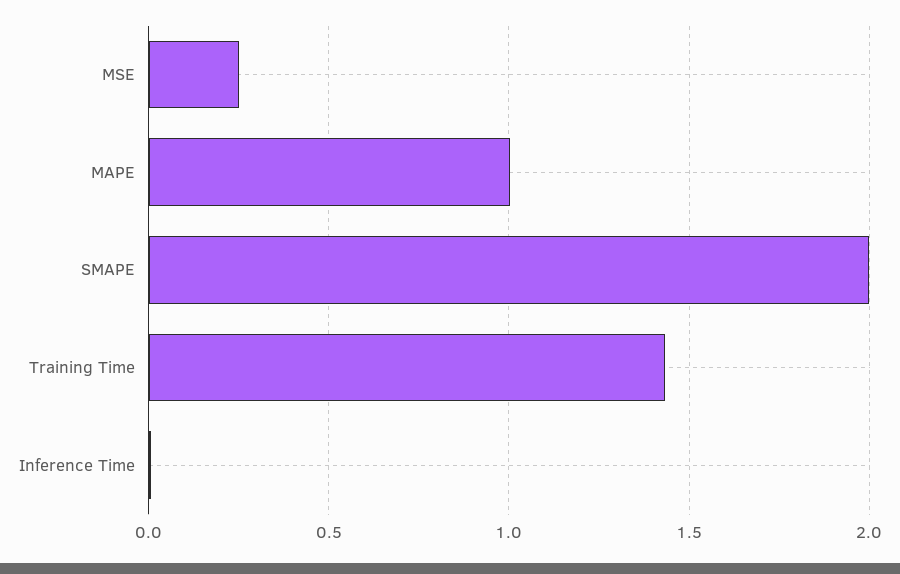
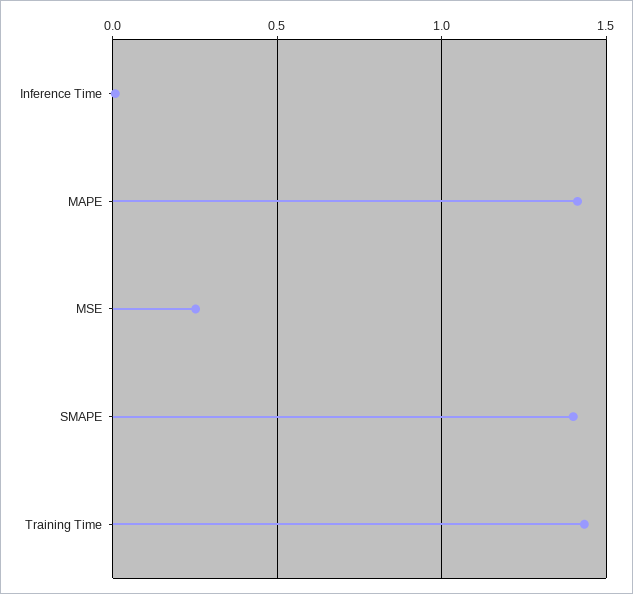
MAPE: 1 -> 1.4
SMAPE: 2 -> 1.4

